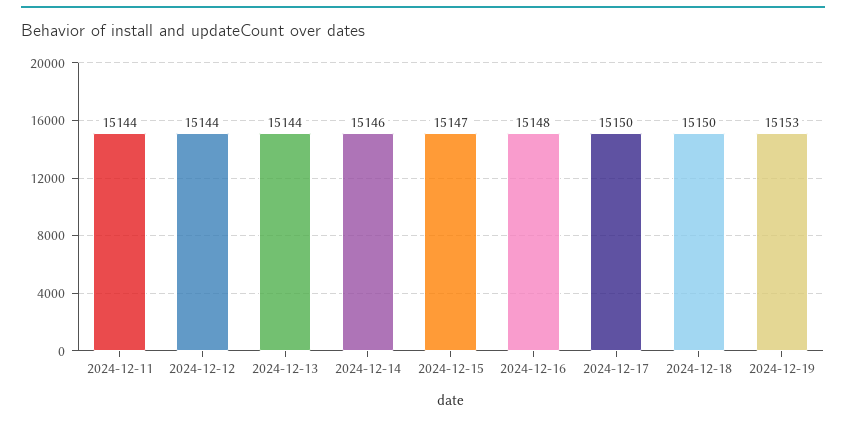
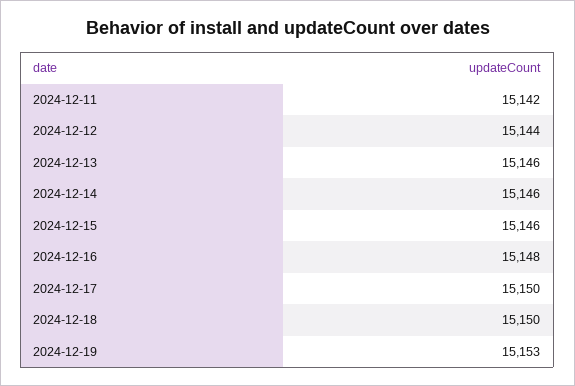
2024-12-11: 15144 -> 15142
2024-12-13: 15144 -> 15146
2024-12-15: 15147 -> 15146

